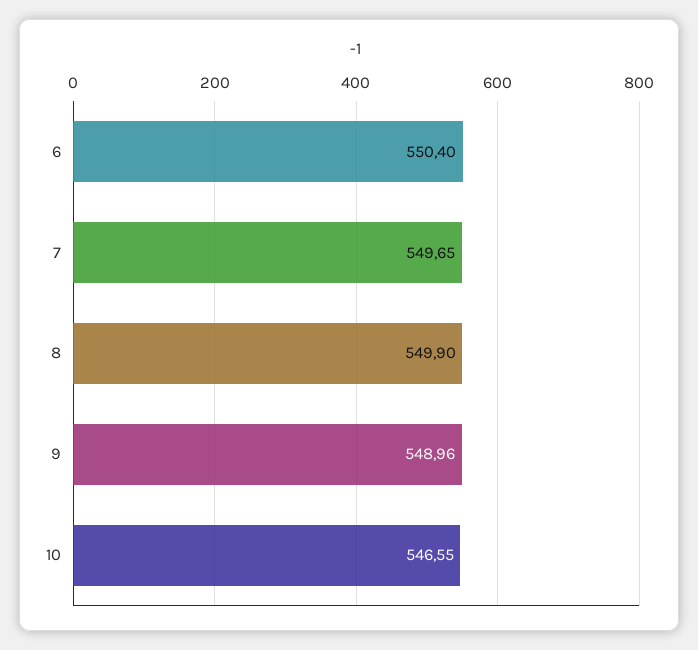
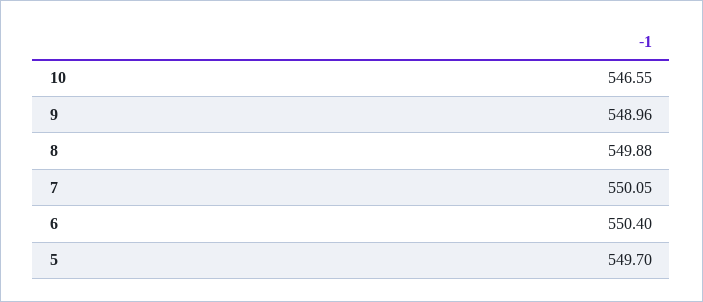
7: 549.65 -> 550.05
8: 549.9 -> 549.88
5: none -> 549.7

